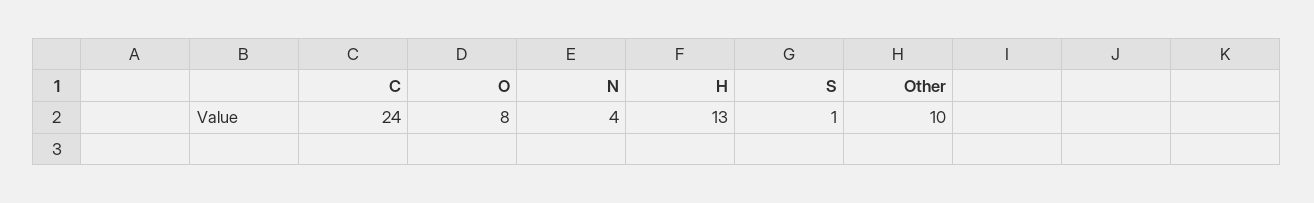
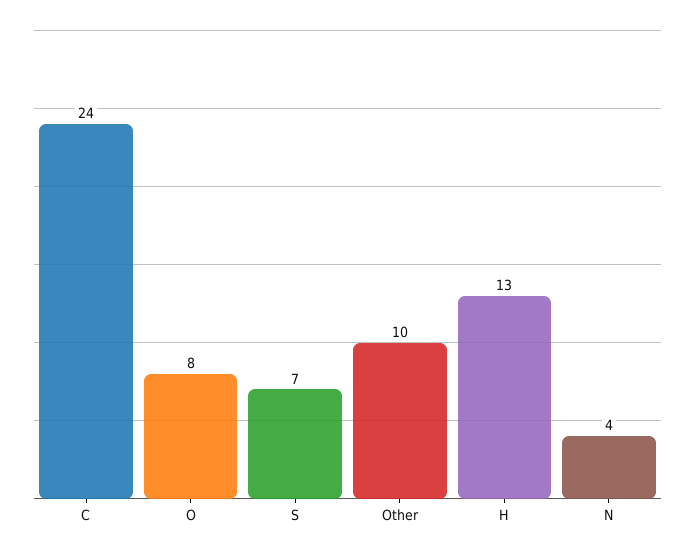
S: 1 -> 7

